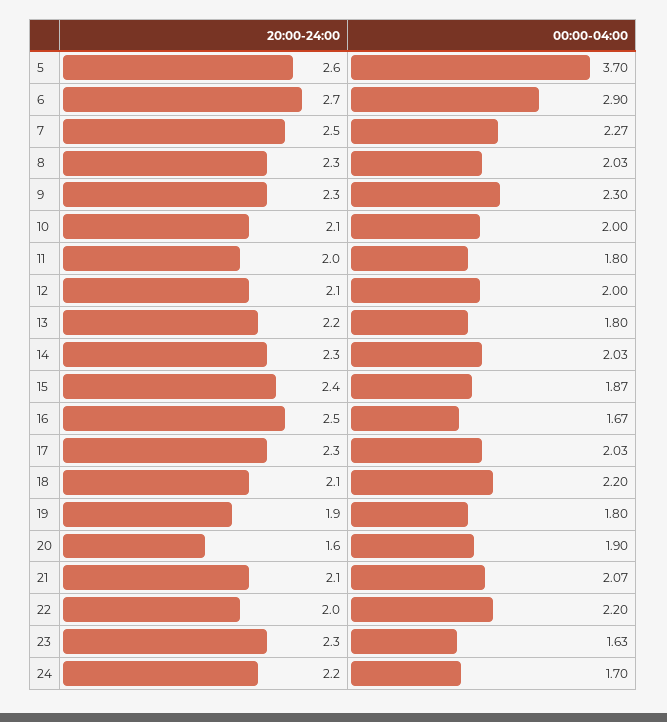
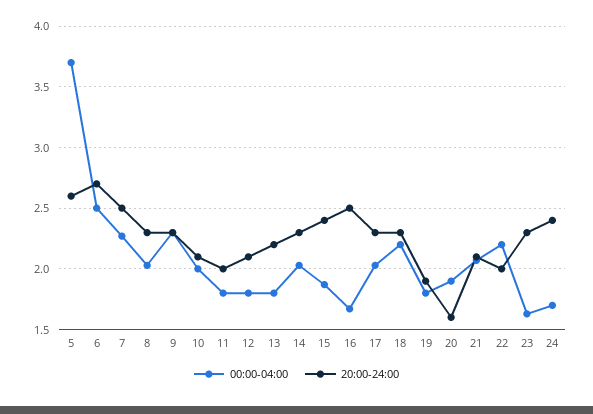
00:00-04:00, 6: 2.9 -> 2.5
00:00-04:00, 12: 2 -> 1.8
20:00-24:00, 18: 2.1 -> 2.3
20:00-24:00, 24: 2.2 -> 2.4

